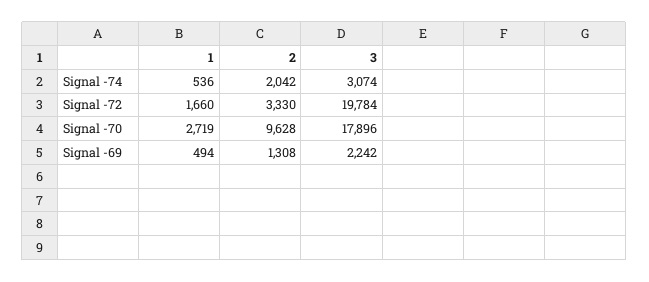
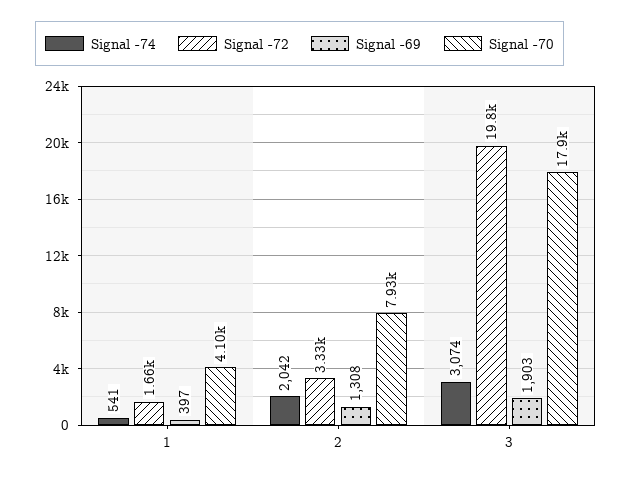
Signal -74, 1: 536 -> 541
Signal -70, 1: 2719 -> 4100
Signal -70, 2: 9628 -> 7930
Signal -69, 1: 494 -> 397
Signal -69, 3: 2242 -> 1903

